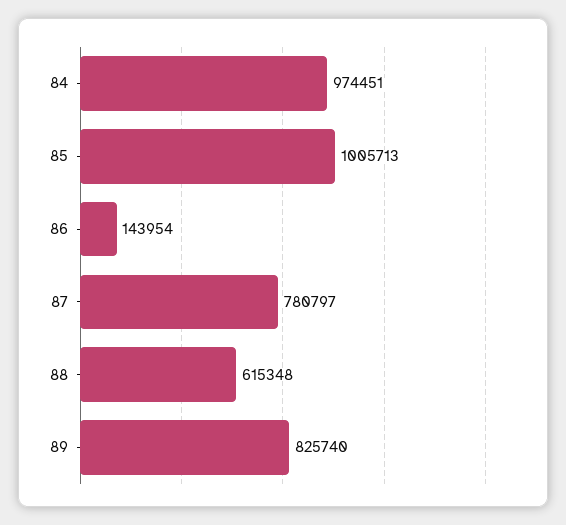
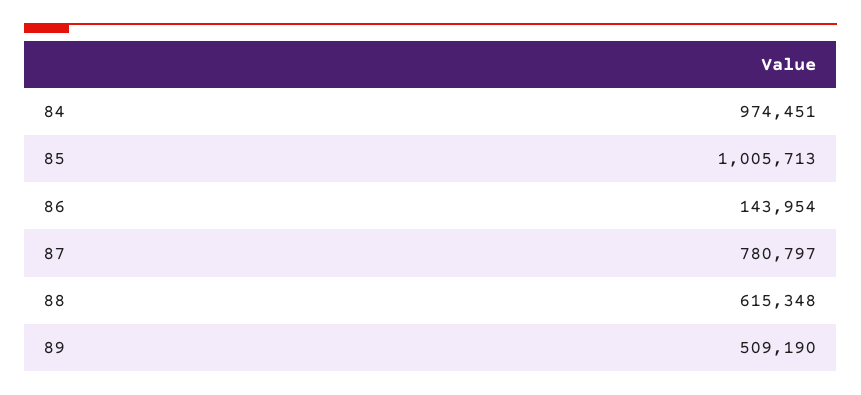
89: 825740 -> 509190

